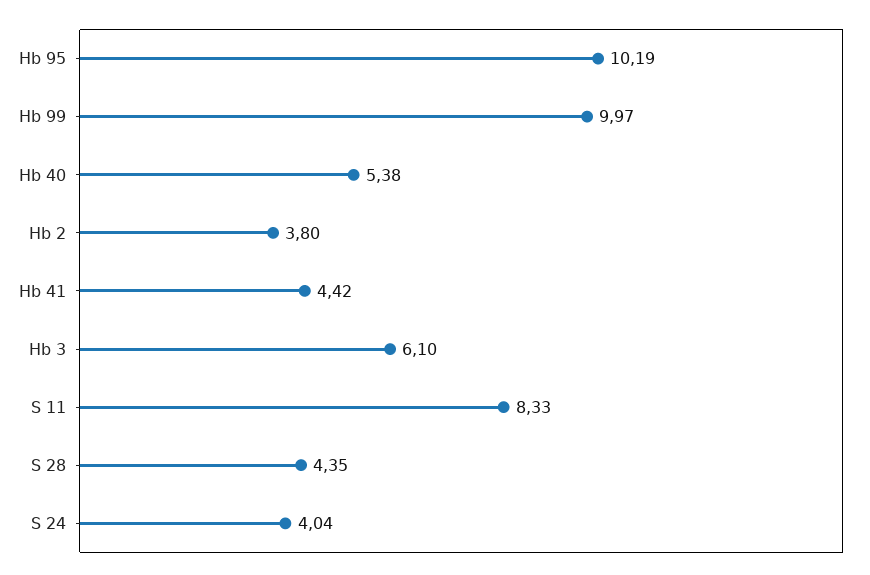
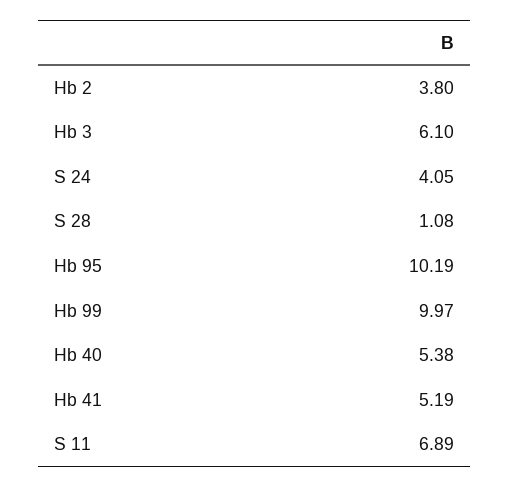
Hb 41: 4.42 -> 5.19
S 11: 8.33 -> 6.89
S 28: 4.35 -> 1.08
S 24: 4.04 -> 4.05

